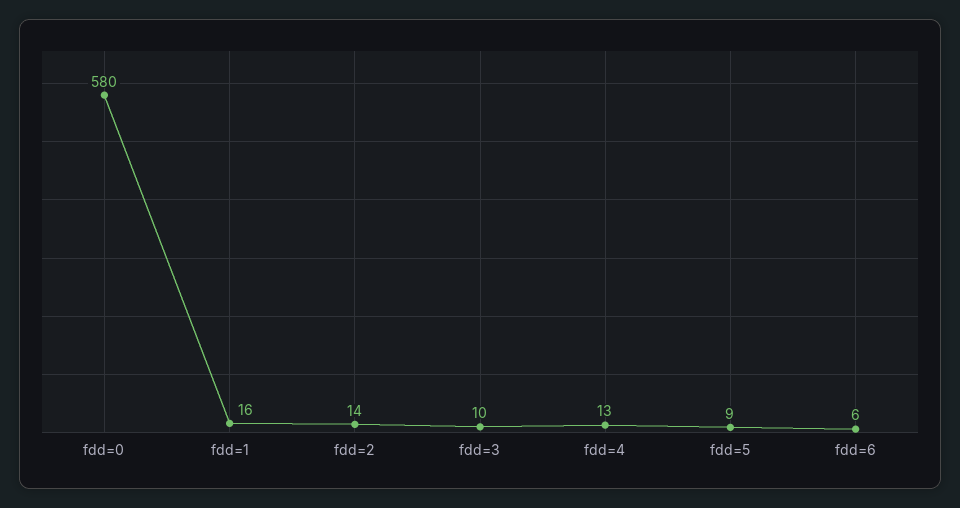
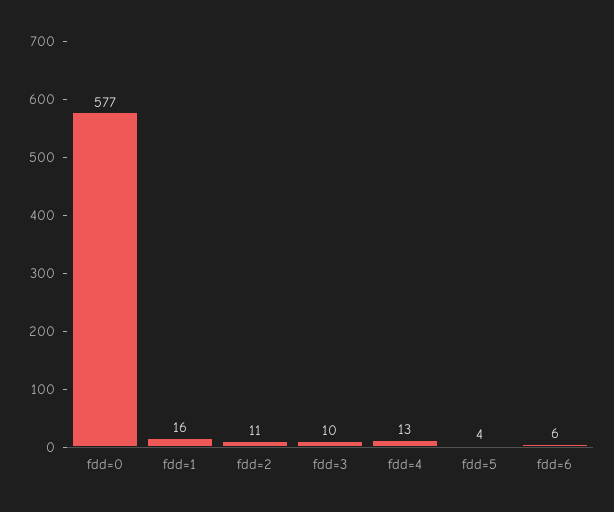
fdd=0: 580 -> 577
fdd=2: 14 -> 11
fdd=5: 9 -> 4

